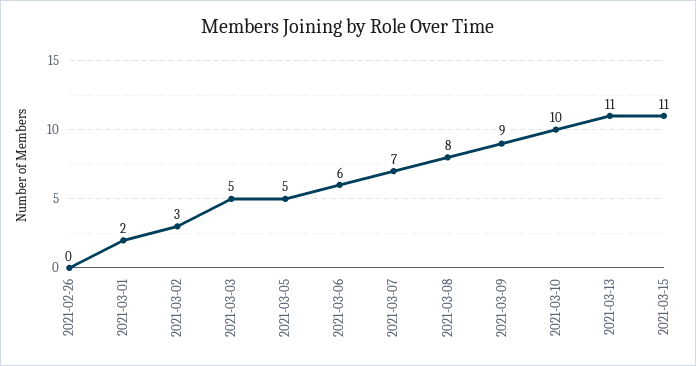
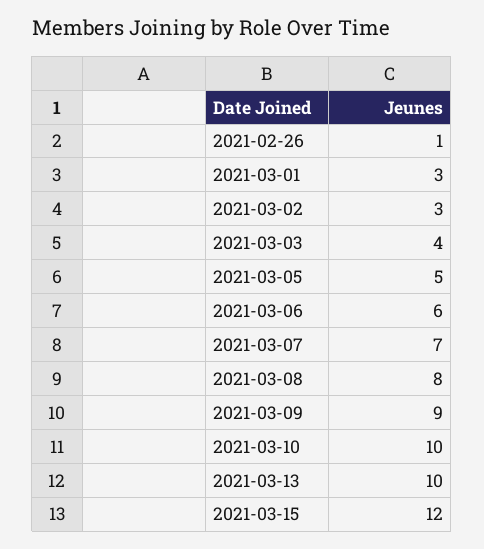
2021-02-26: 0 -> 1
2021-03-01: 2 -> 3
2021-03-03: 5 -> 4
2021-03-13: 11 -> 10
2021-03-15: 11 -> 12

